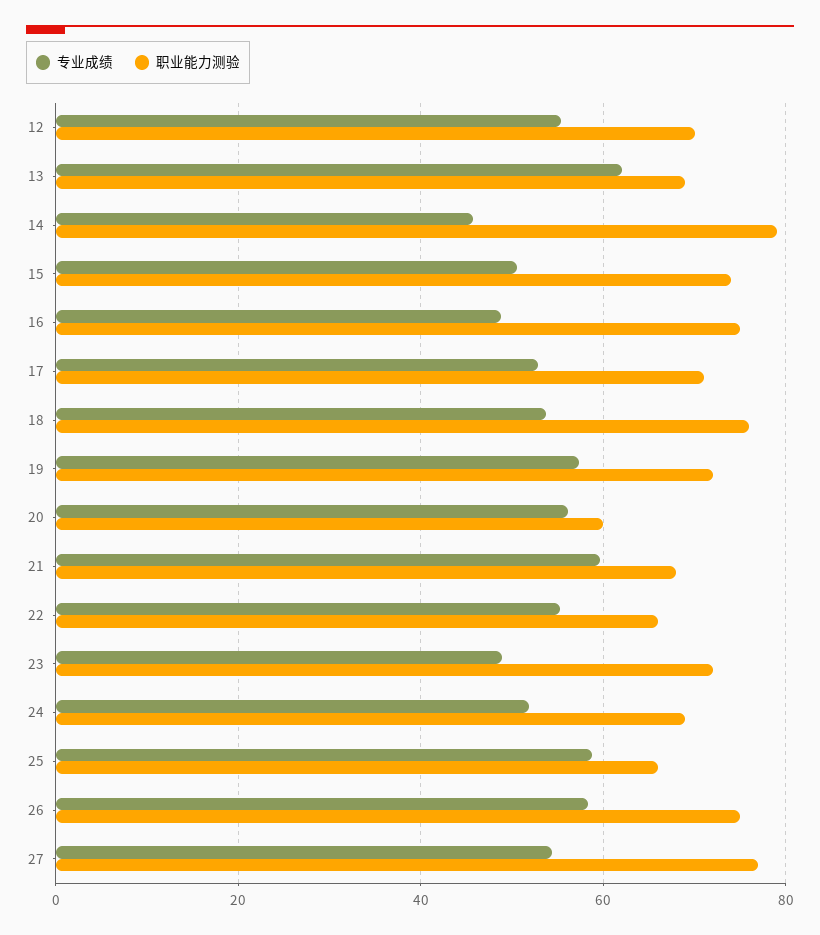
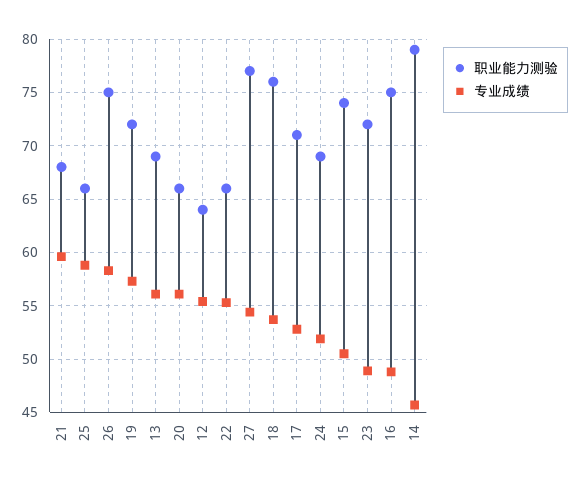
职业能力测验, 12: 70 -> 64
专业成绩, 13: 62 -> 56
职业能力测验, 20: 60 -> 66

